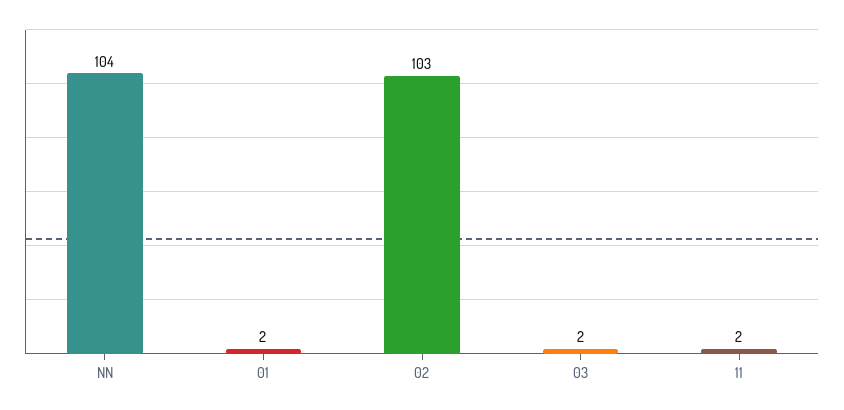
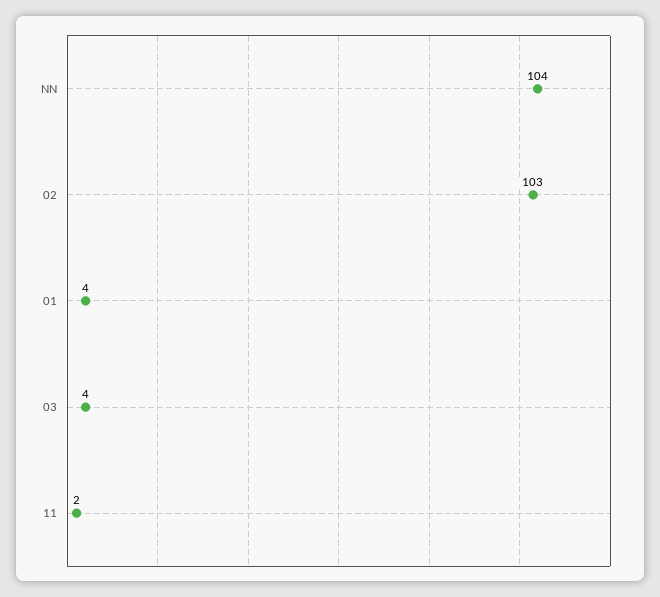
01: 2 -> 4
03: 2 -> 4

